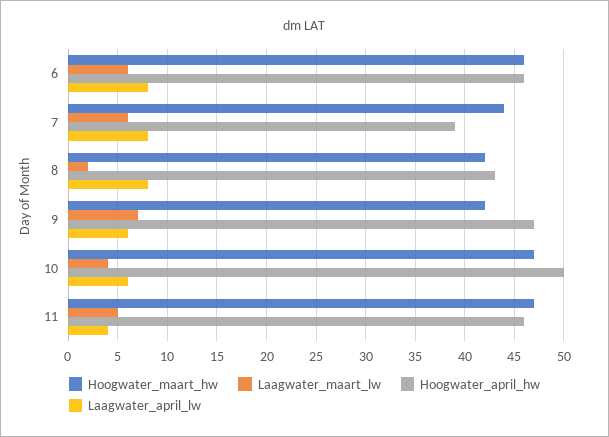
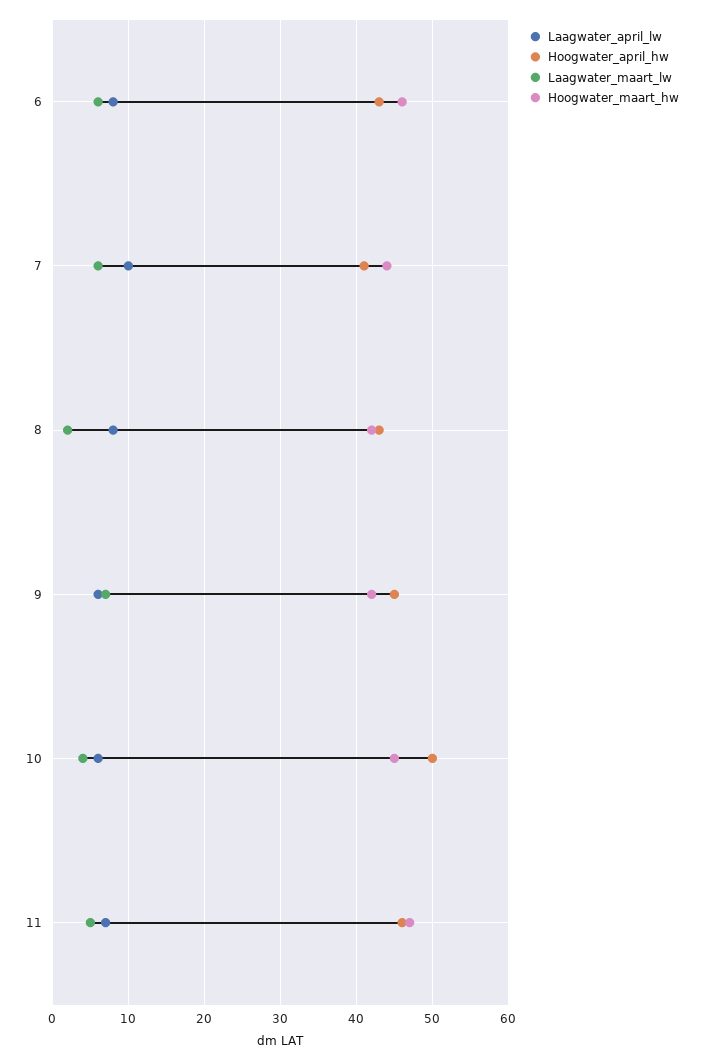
Hoogwater_april_hw, 6: 46 -> 43
Hoogwater_april_hw, 7: 39 -> 41
Laagwater_april_lw, 7: 8 -> 10
Hoogwater_april_hw, 9: 47 -> 45
Hoogwater_maart_hw, 10: 47 -> 45
Laagwater_april_lw, 11: 4 -> 7

